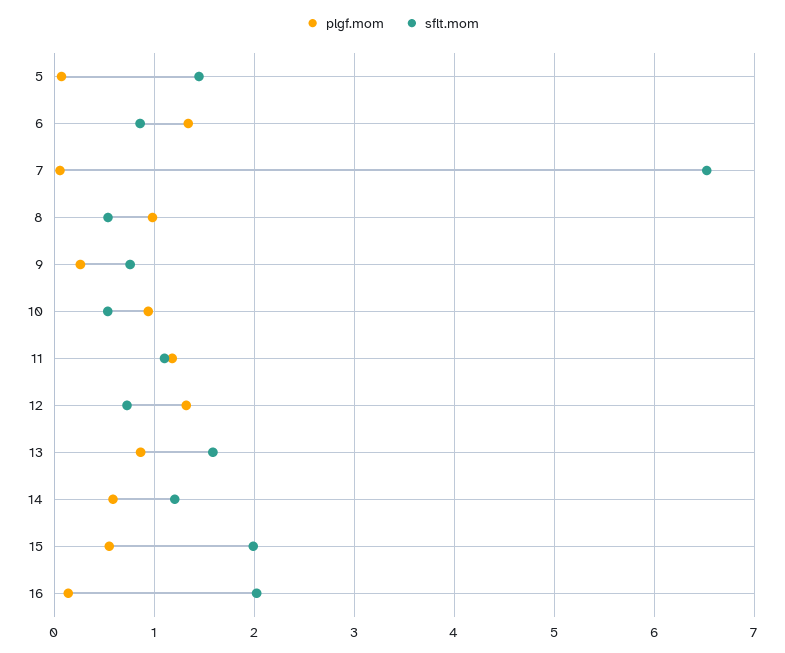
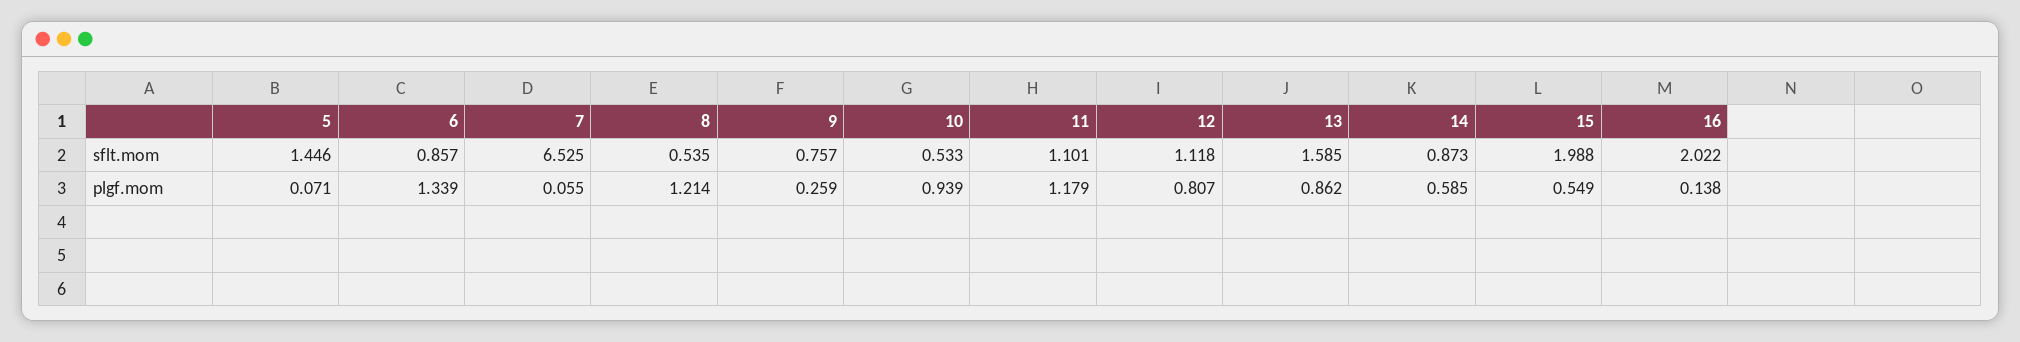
plgf.mom, 8: 1 -> 1.214
plgf.mom, 12: 1.3 -> 0.807
sflt.mom, 12: 0.7 -> 1.118
sflt.mom, 14: 1.2 -> 0.873

